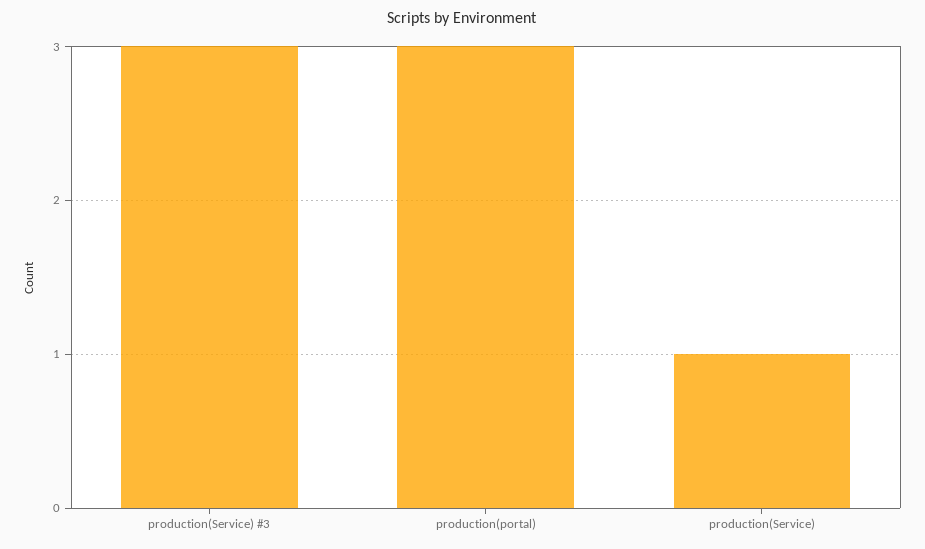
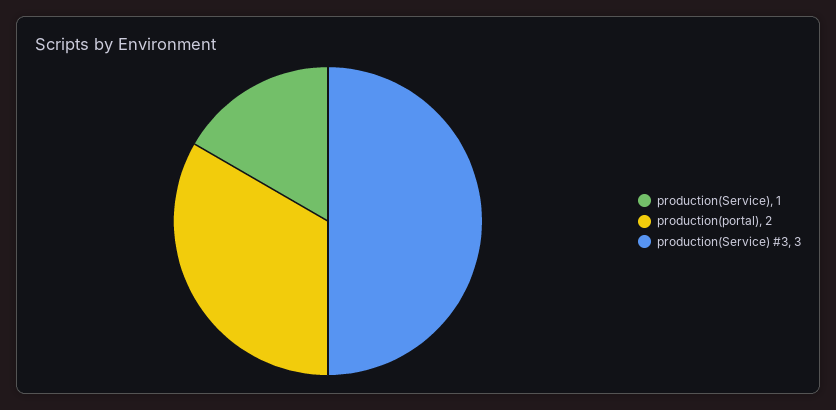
production(portal): 3 -> 2

